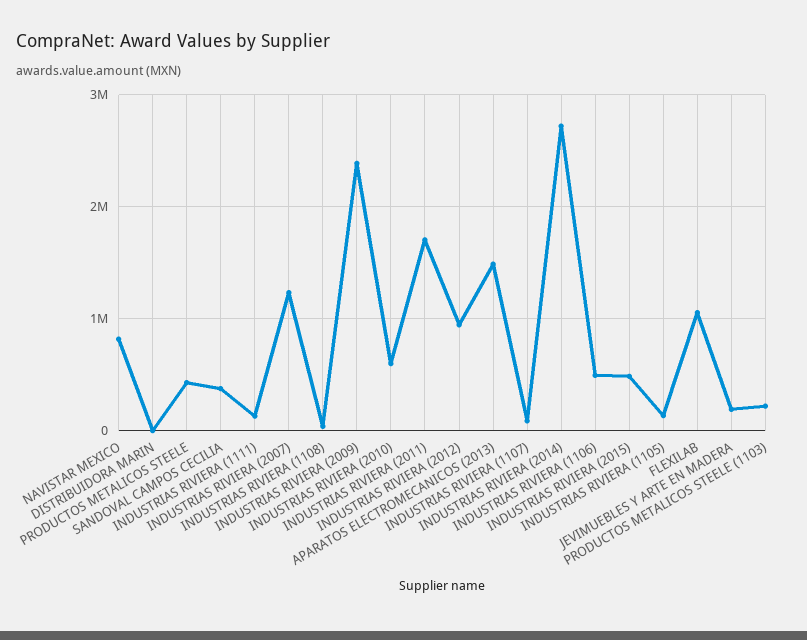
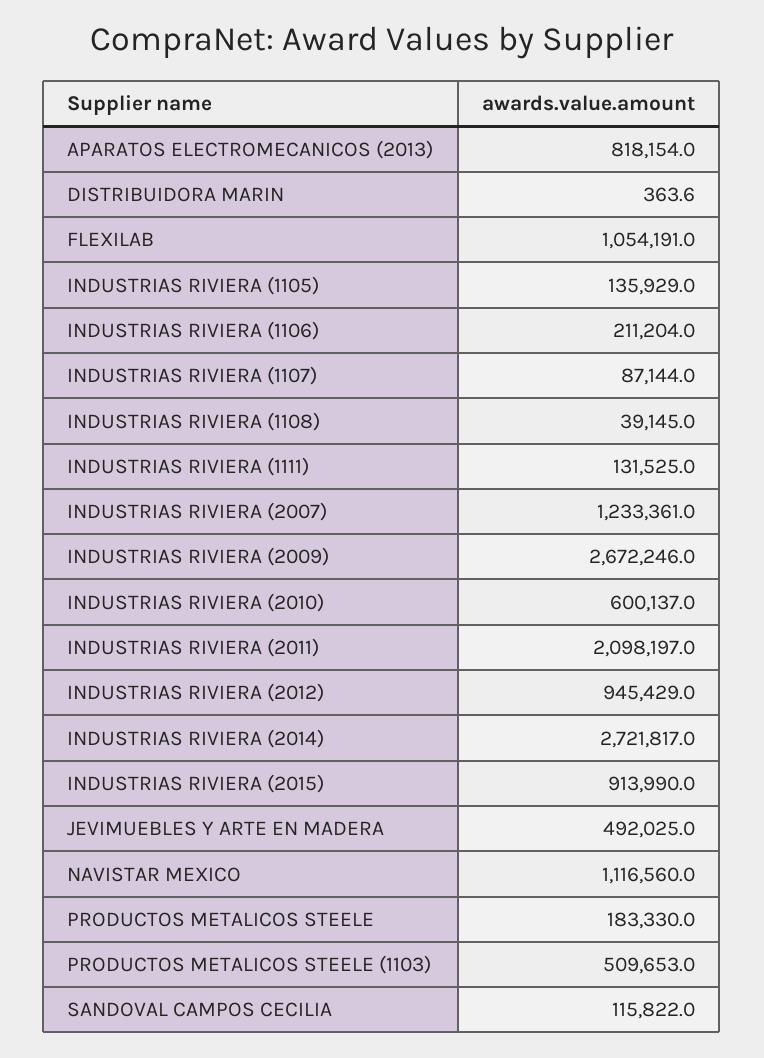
NAVISTAR MEXICO: 800000 -> 1116560
PRODUCTOS METALICOS STEELE: 400000 -> 183330
SANDOVAL CAMPOS CECILIA: 400000 -> 115822
INDUSTRIAS RIVIERA (2009): 2400000 -> 2672246
INDUSTRIAS RIVIERA (2011): 1700000 -> 2098197
APARATOS ELECTROMECANICOS (2013): 1500000 -> 818154
INDUSTRIAS RIVIERA (1106): 500000 -> 211204
INDUSTRIAS RIVIERA (2015): 500000 -> 913990
JEVIMUEBLES Y ARTE EN MADERA: 200000 -> 492025
PRODUCTOS METALICOS STEELE (1103): 200000 -> 509653

